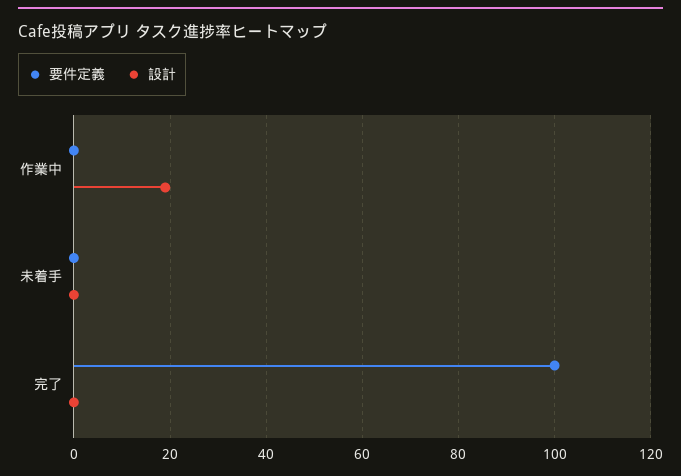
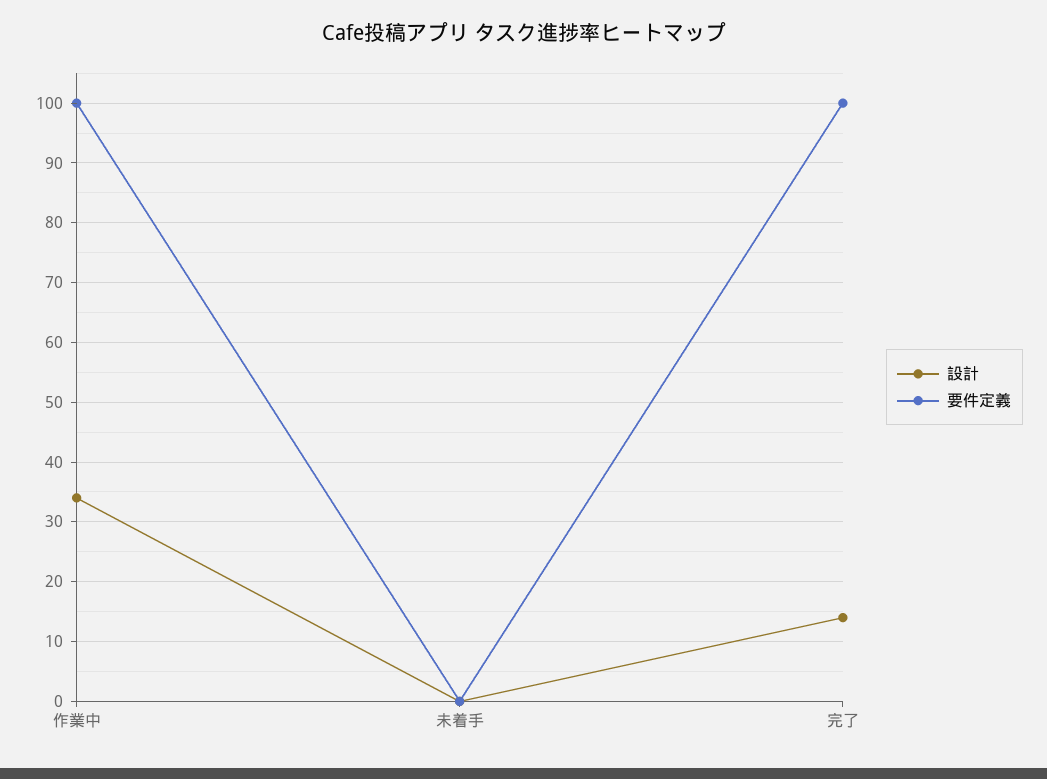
要件定義, 作業中: 0 -> 100
設計, 作業中: 20 -> 35
設計, 完了: 0 -> 15

